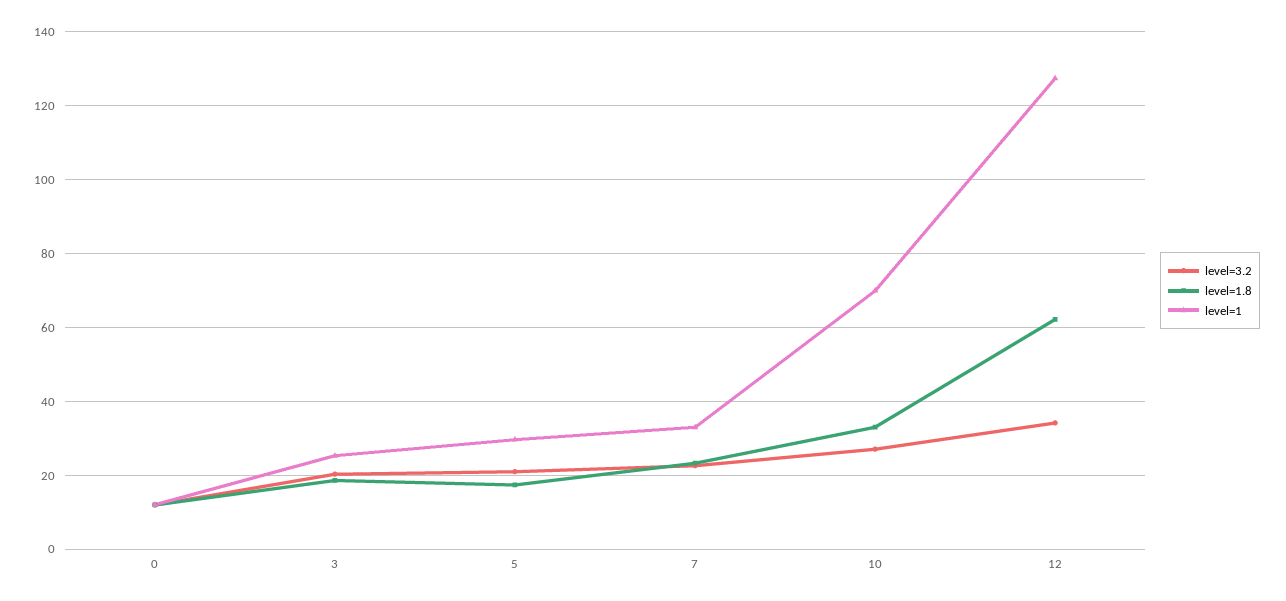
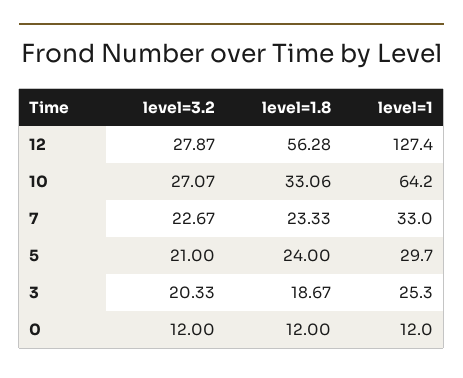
level=1.8, 5: 18 -> 24
level=1, 10: 70 -> 64.2
level=3.2, 12: 34 -> 27.87
level=1.8, 12: 62 -> 56.28

